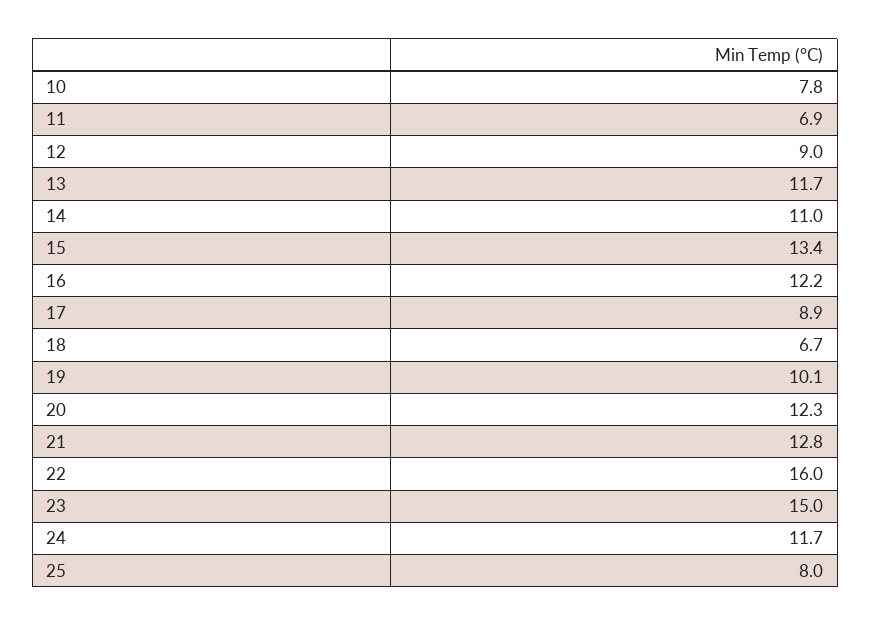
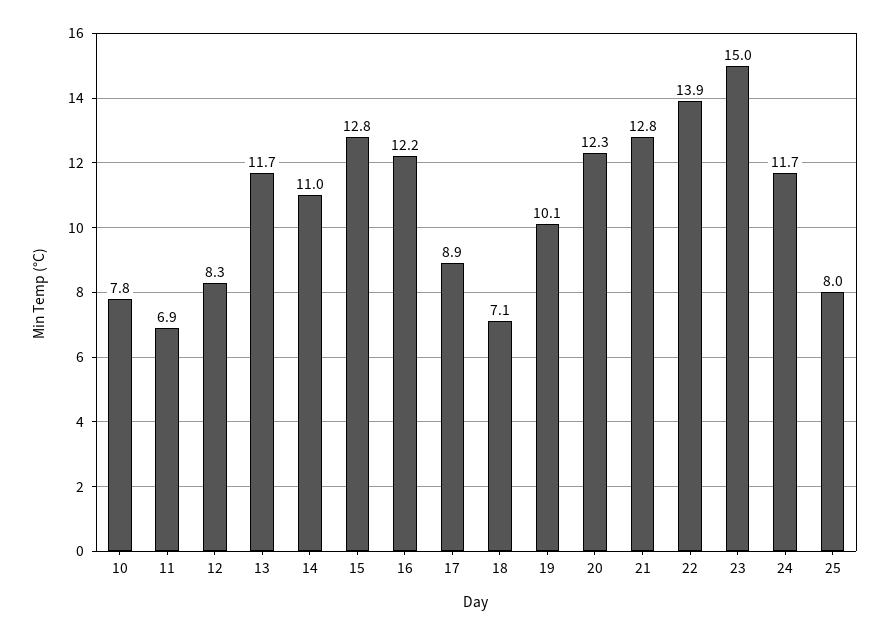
12: 9 -> 8.3
15: 13.4 -> 12.8
18: 6.7 -> 7.1
22: 16 -> 13.9

